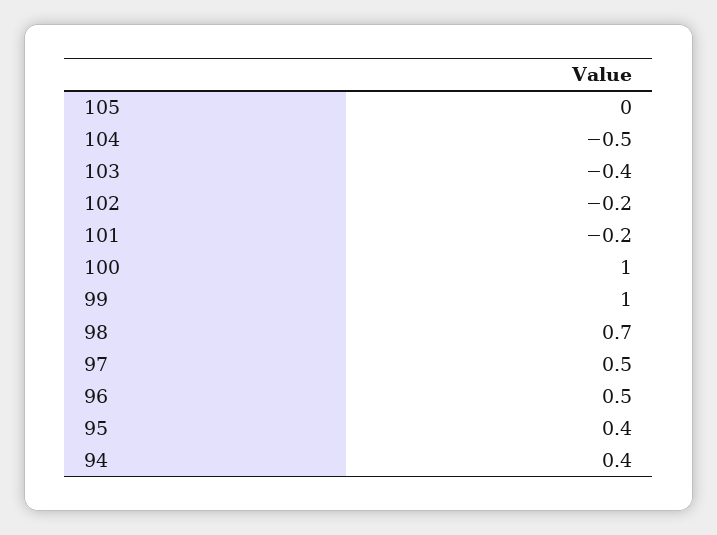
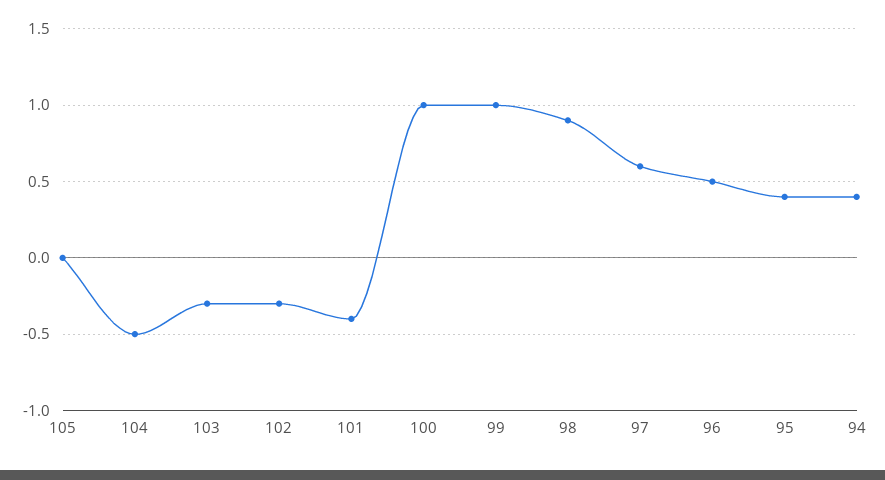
103: -0.4 -> -0.3
102: -0.2 -> -0.3
101: -0.2 -> -0.4
98: 0.7 -> 0.9
97: 0.5 -> 0.6

